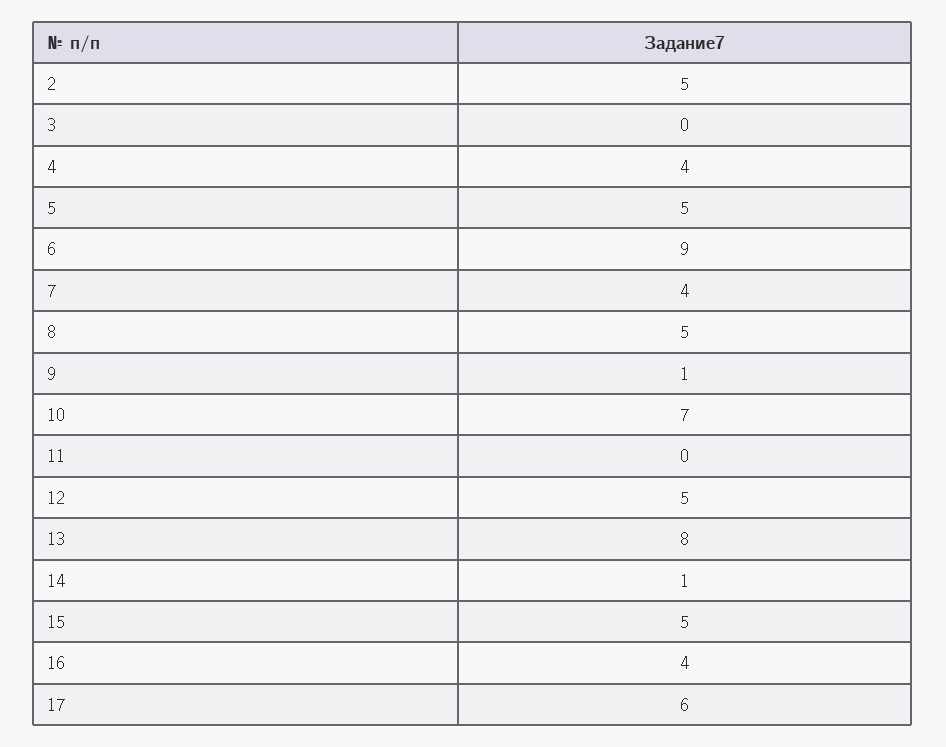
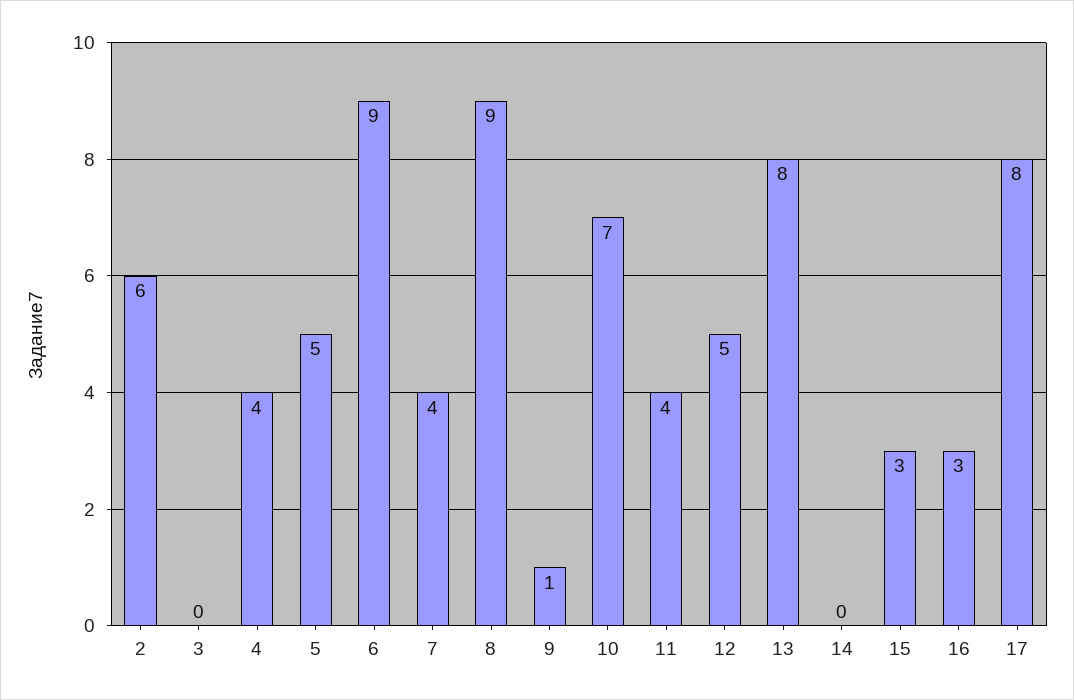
2: 5 -> 6
8: 5 -> 9
11: 0 -> 4
14: 1 -> 0
15: 5 -> 3
16: 4 -> 3
17: 6 -> 8

